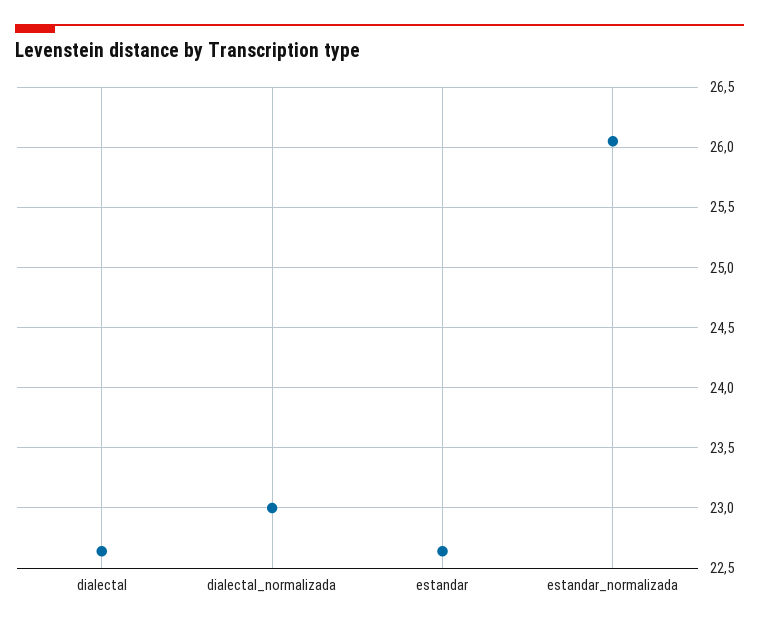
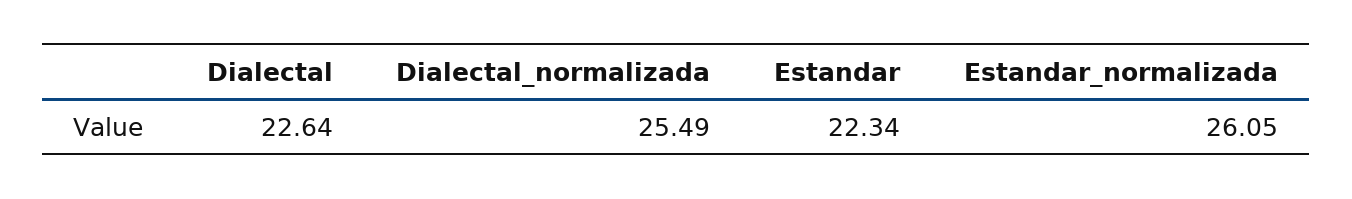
dialectal_normalizada: 23 -> 25.49
estandar: 22.65 -> 22.34

